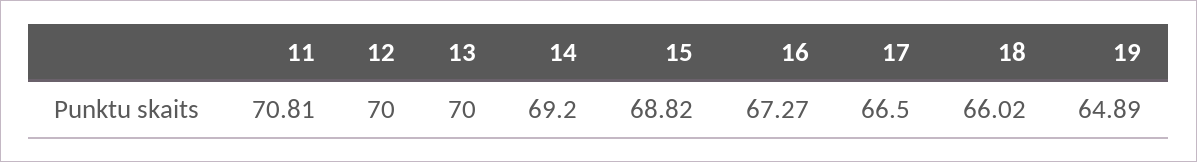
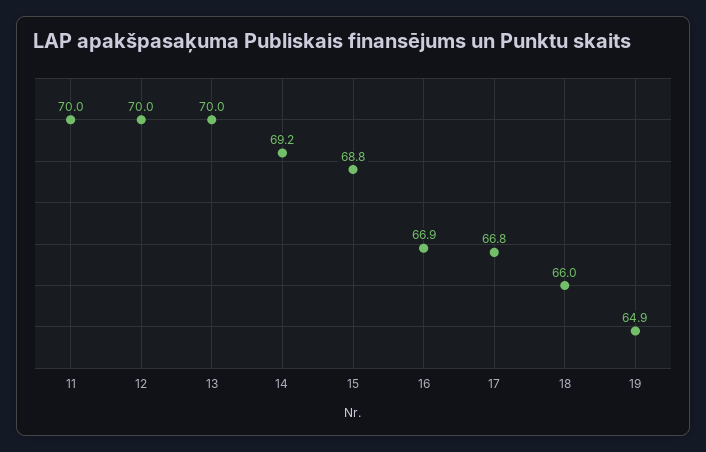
11: 70.81 -> 70
16: 67.27 -> 66.9
17: 66.5 -> 66.8

